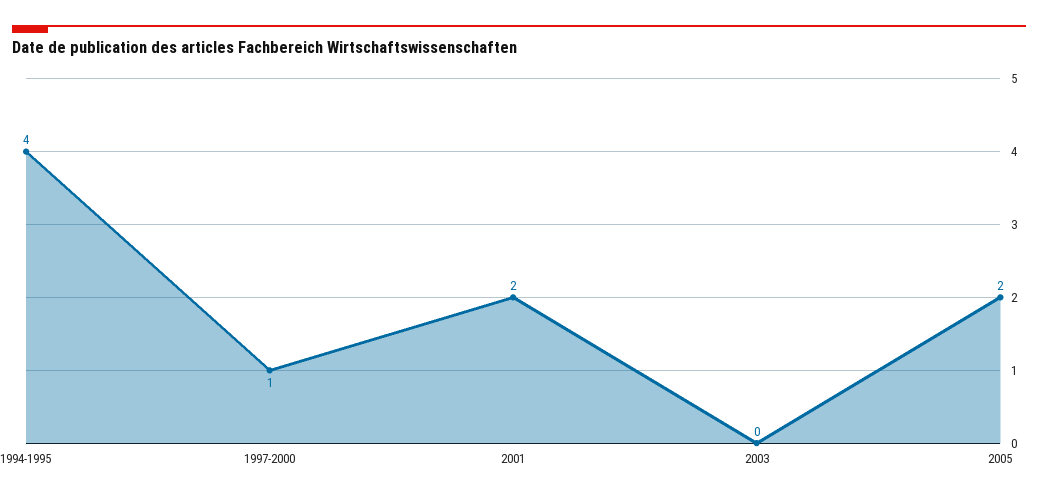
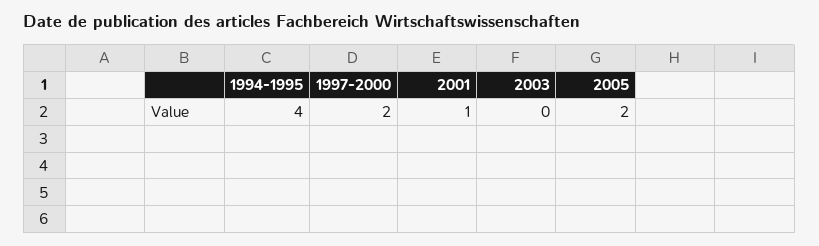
1997-2000: 1 -> 2
2001: 2 -> 1

